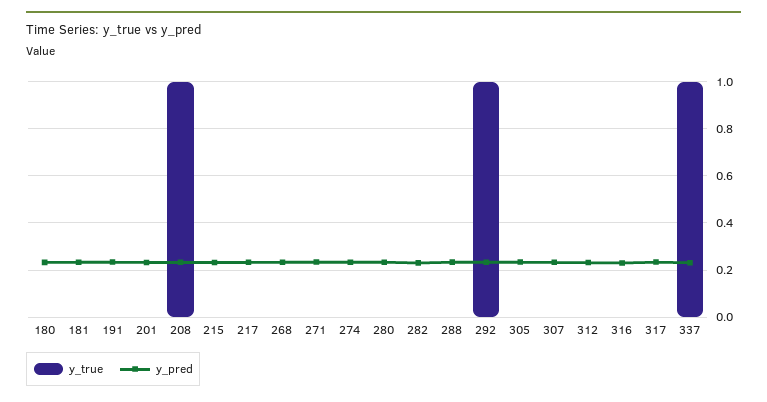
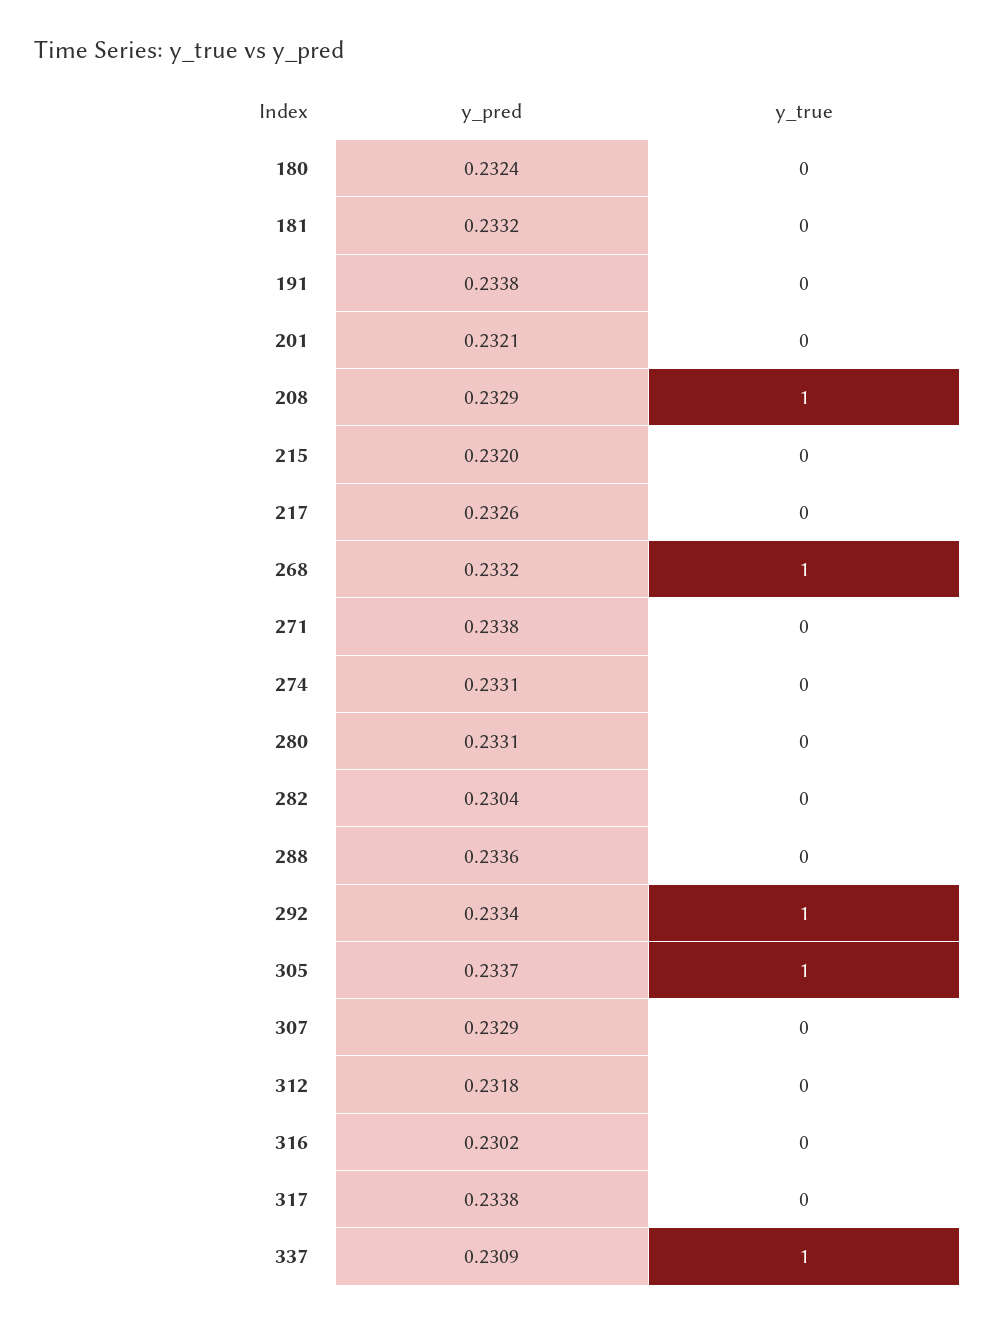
y_true, 268: 0 -> 1
y_true, 305: 0 -> 1

